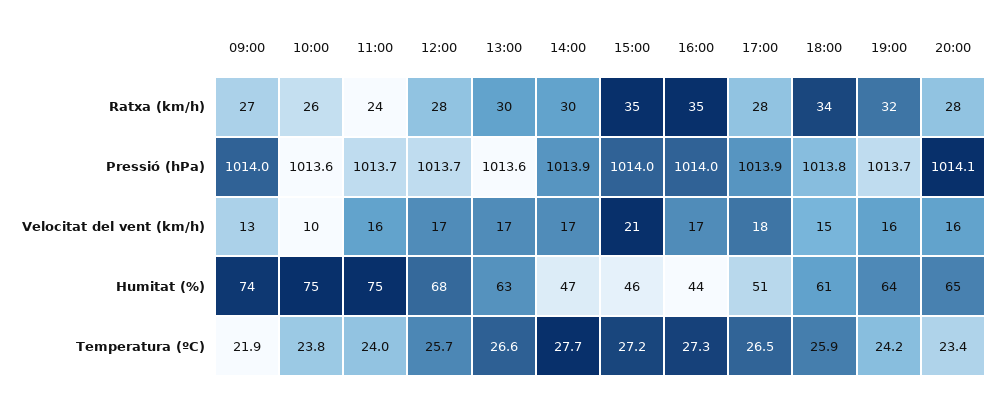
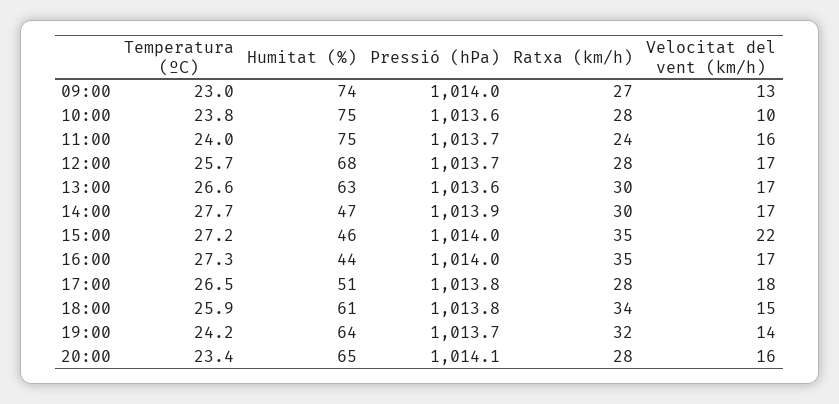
10:00, Ratxa (km/h): 26 -> 28
17:00, Pressió (hPa): 1013.9 -> 1013.8
15:00, Velocitat del vent (km/h): 21 -> 22
19:00, Velocitat del vent (km/h): 16 -> 14
09:00, Temperatura (ºC): 21.9 -> 23

